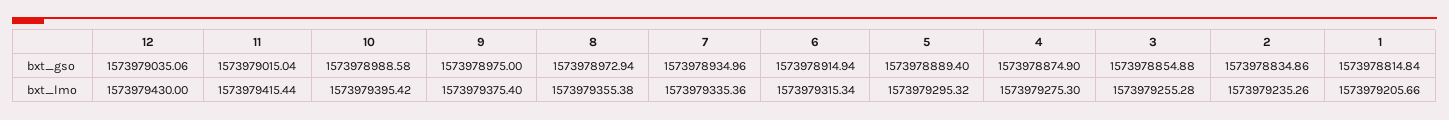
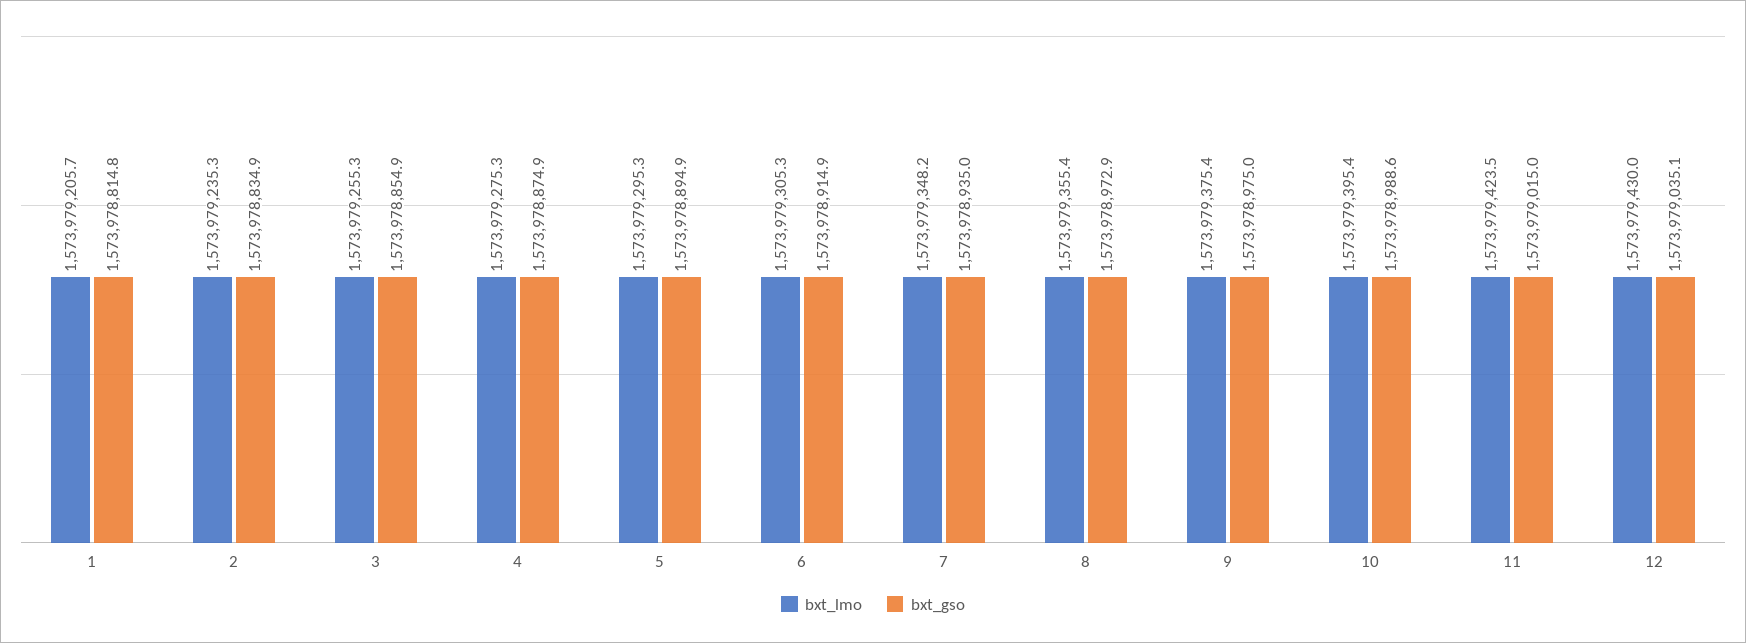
bxt_gso, 5: 1573978889.4 -> 1573978894.9
bxt_lmo, 11: 1573979415.44 -> 1573979423.5
bxt_lmo, 7: 1573979335.36 -> 1573979348.2
bxt_lmo, 6: 1573979315.34 -> 1573979305.3

